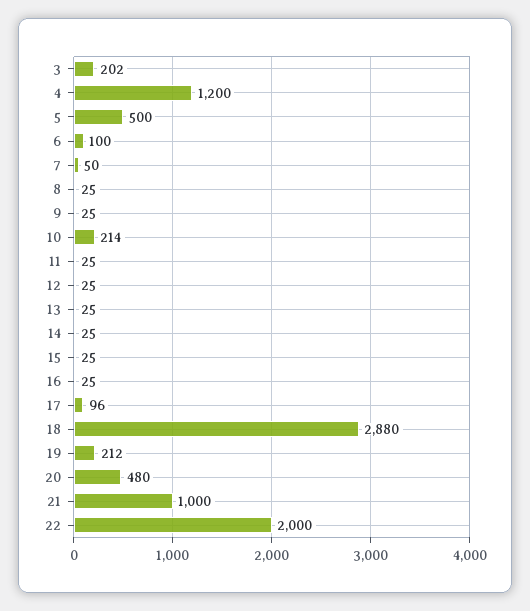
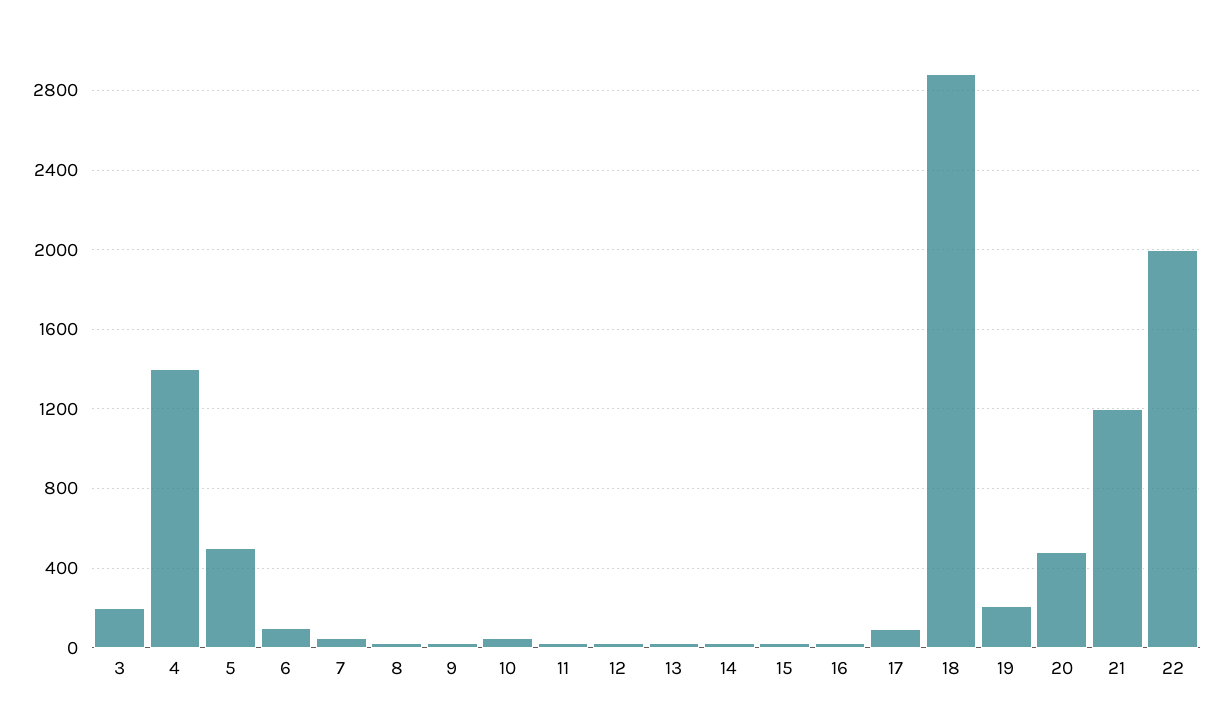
4: 1200 -> 1400
10: 214 -> 50
21: 1000 -> 1200

